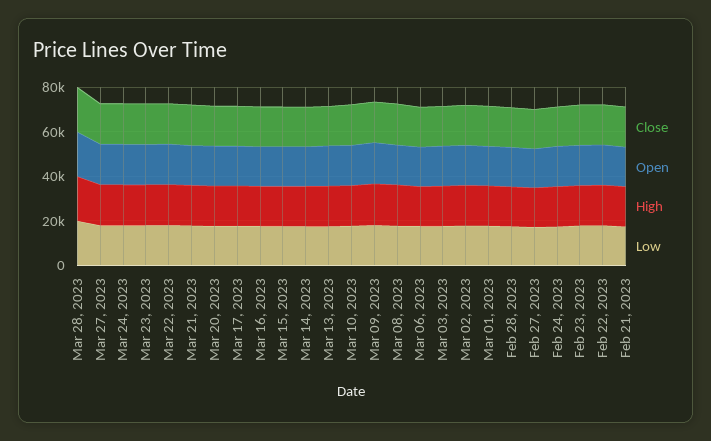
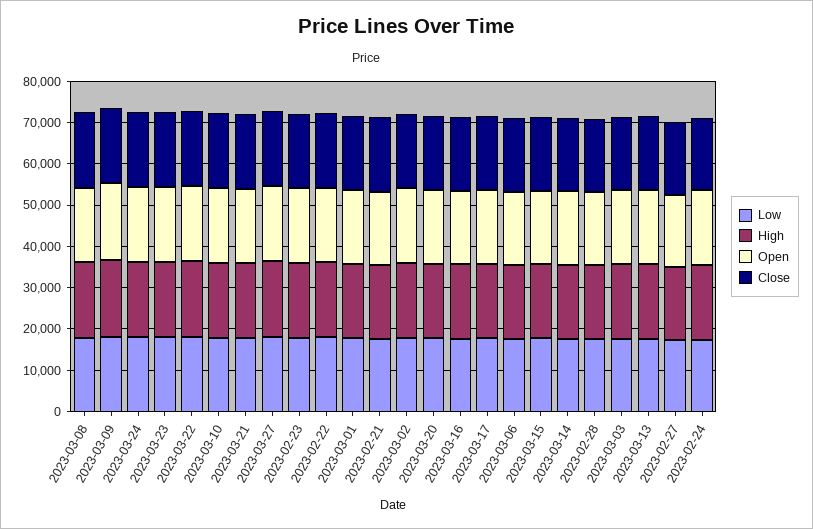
Close, Mar 28, 2023: 20000 -> none
Open, Mar 28, 2023: 20000 -> none
High, Mar 28, 2023: 20000 -> none
Low, Mar 28, 2023: 20000 -> none

